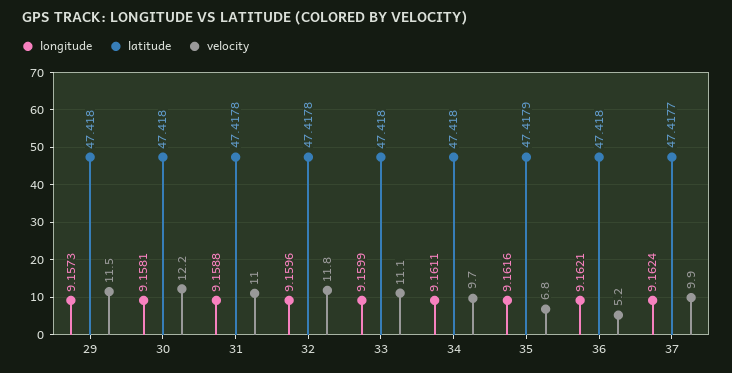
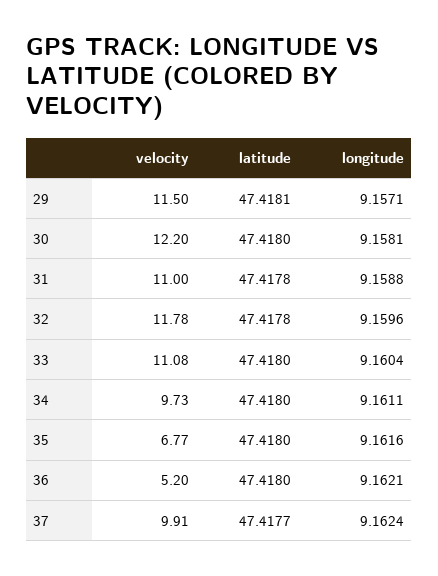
longitude, 29: 9.1573 -> 9.1571
latitude, 29: 47.418 -> 47.4181
longitude, 33: 9.1599 -> 9.1604
latitude, 35: 47.4179 -> 47.418

